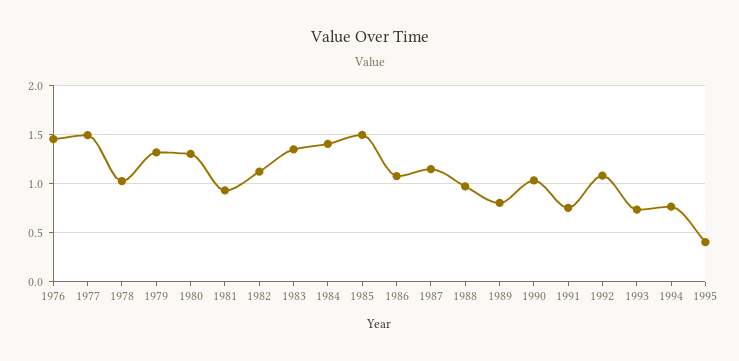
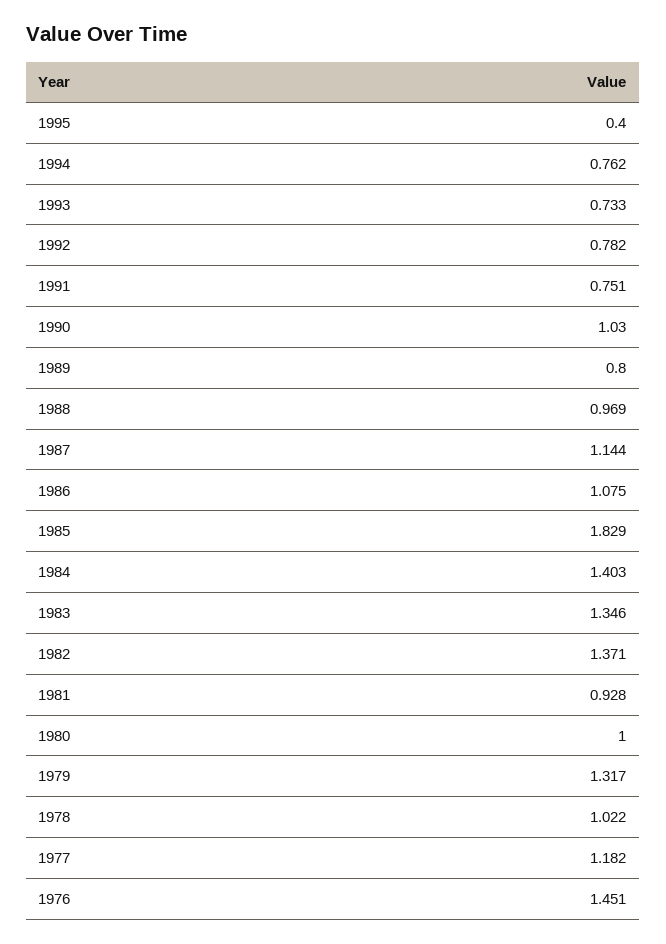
1977: 1.5 -> 1.182
1980: 1.3 -> 1
1982: 1.1 -> 1.371
1985: 1.5 -> 1.829
1992: 1.1 -> 0.782

